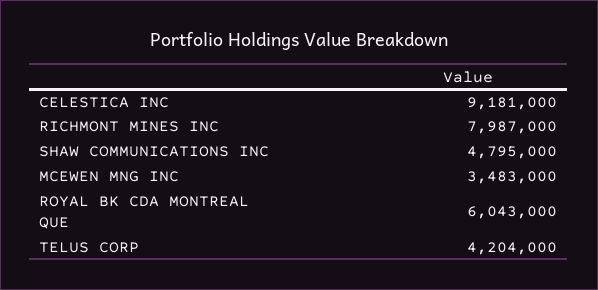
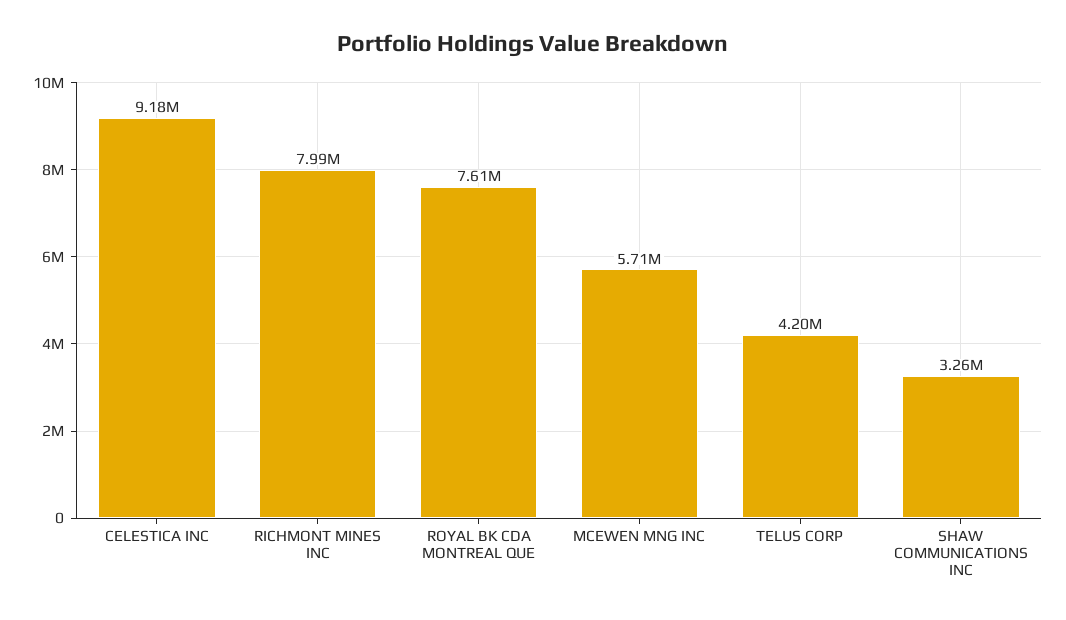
SHAW COMMUNICATIONS INC: 4795000 -> 3260000
MCEWEN MNG INC: 3483000 -> 5710000
ROYAL BK CDA MONTREAL QUE: 6043000 -> 7610000

